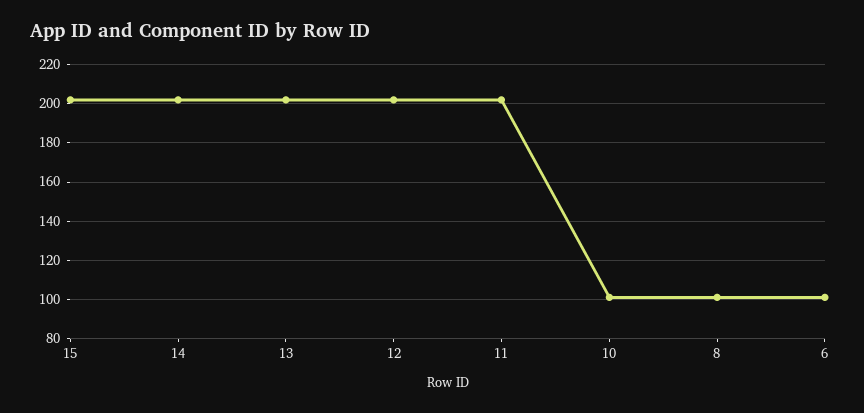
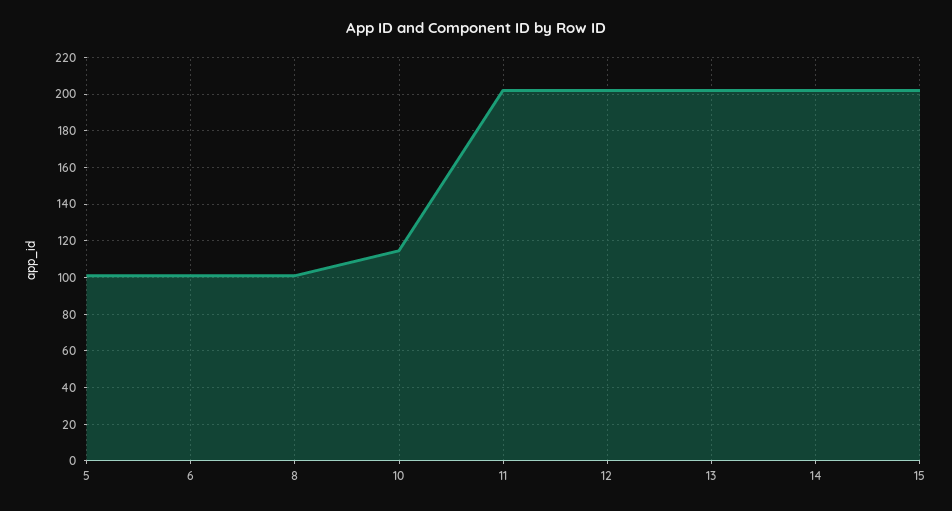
10: 100 -> 115
5: none -> 100

